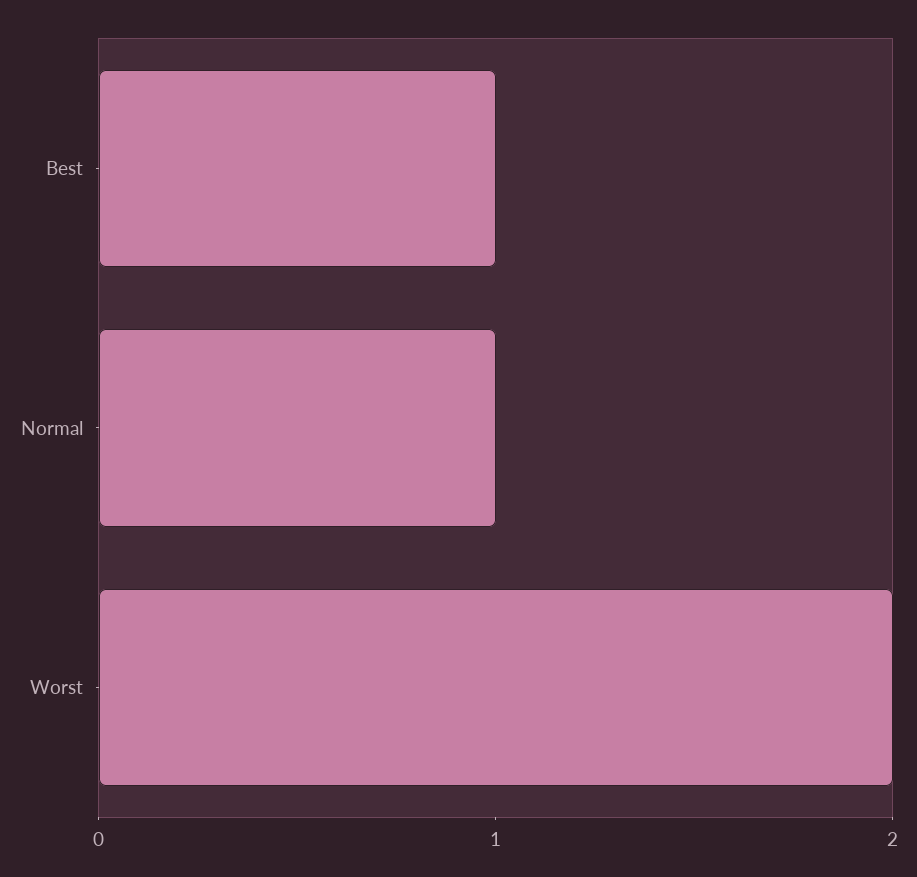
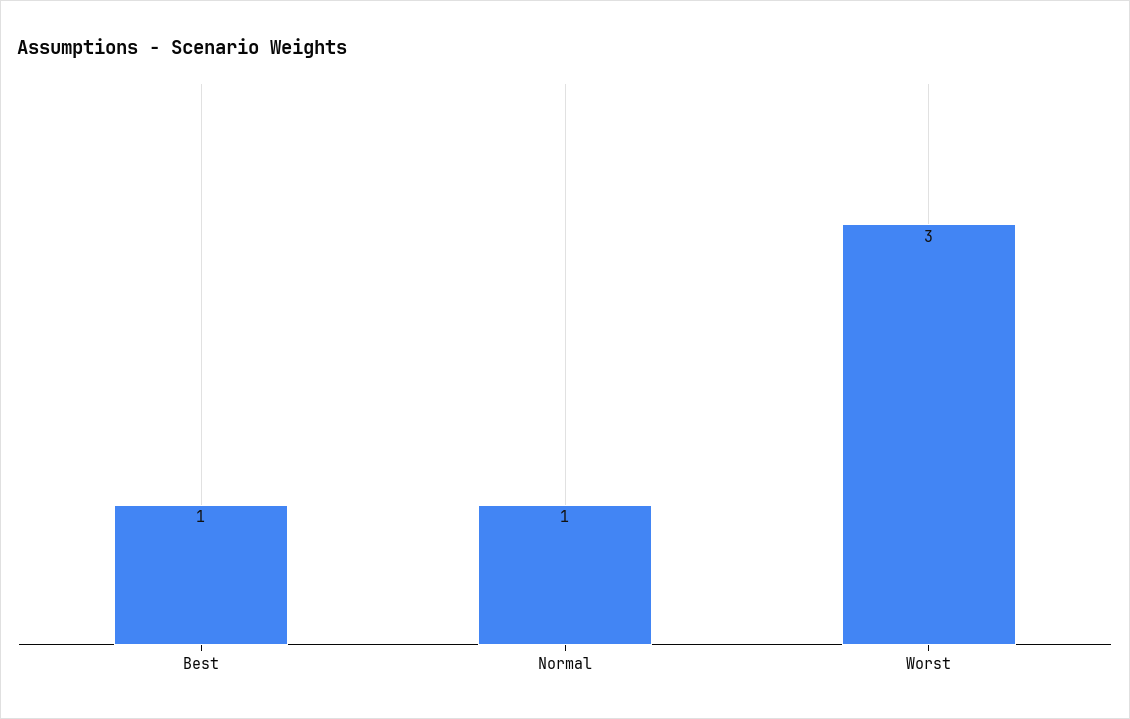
Worst: 2 -> 3

